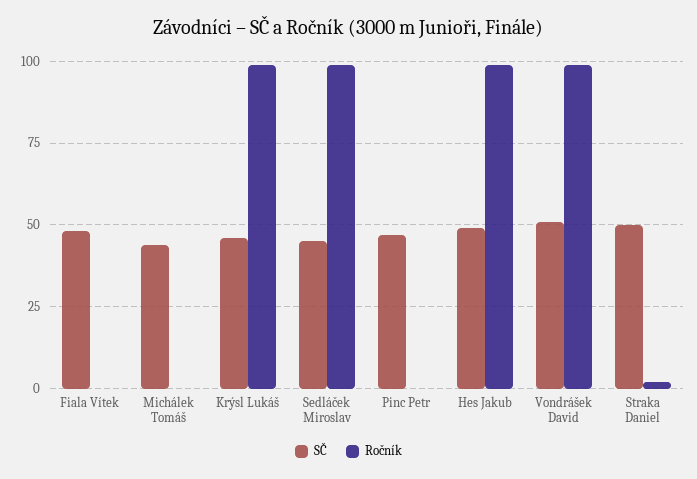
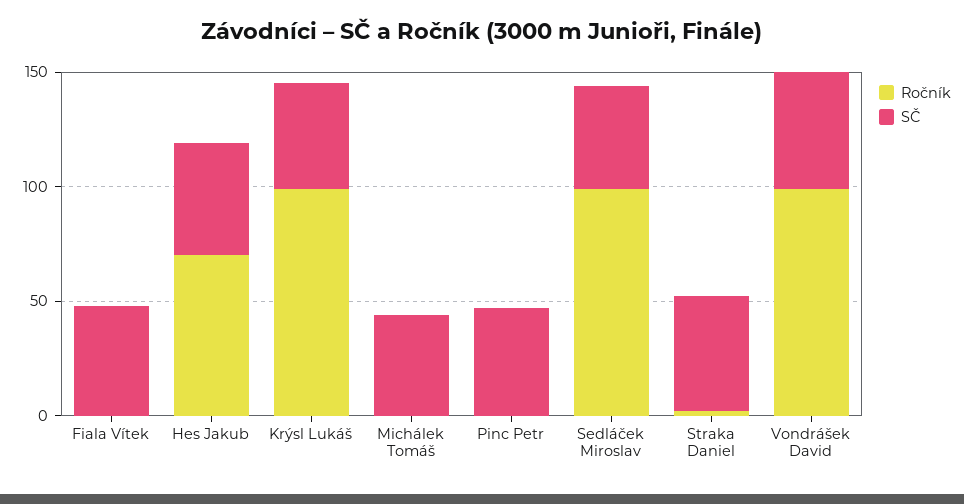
Ročník, Hes Jakub: 100 -> 70

